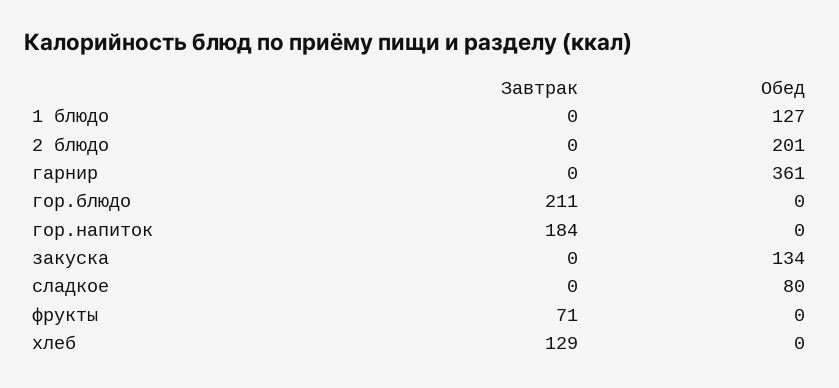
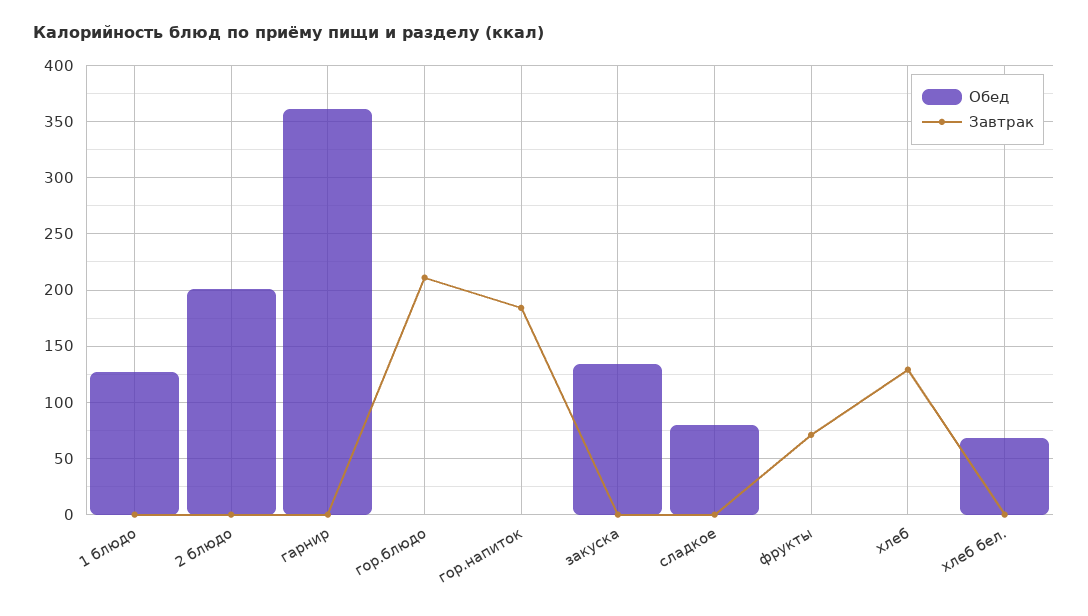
Обед, хлеб бел.: none -> 70
Завтрак, хлеб бел.: none -> 0

